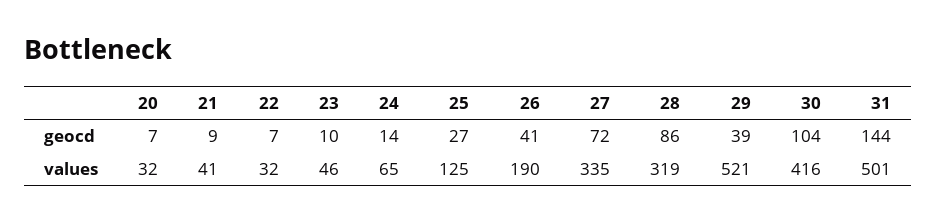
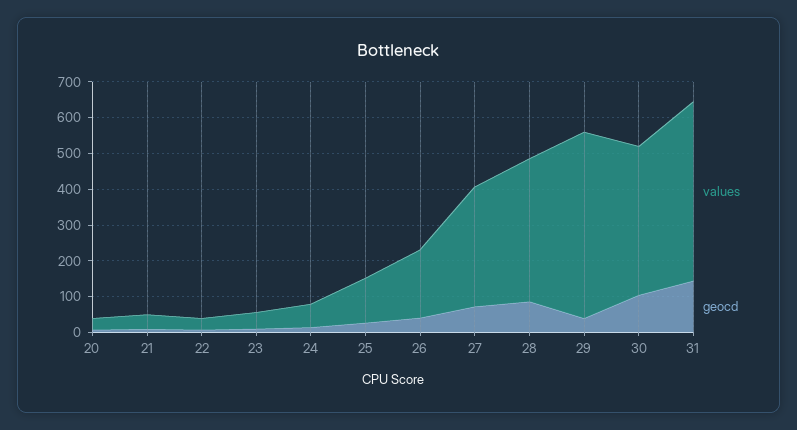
values, 28: 319 -> 400

